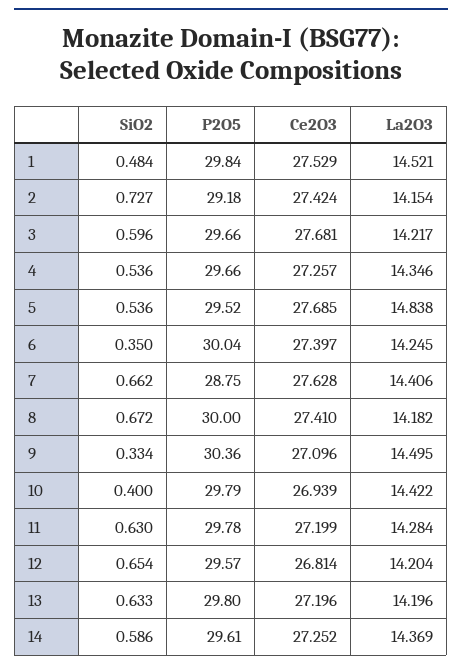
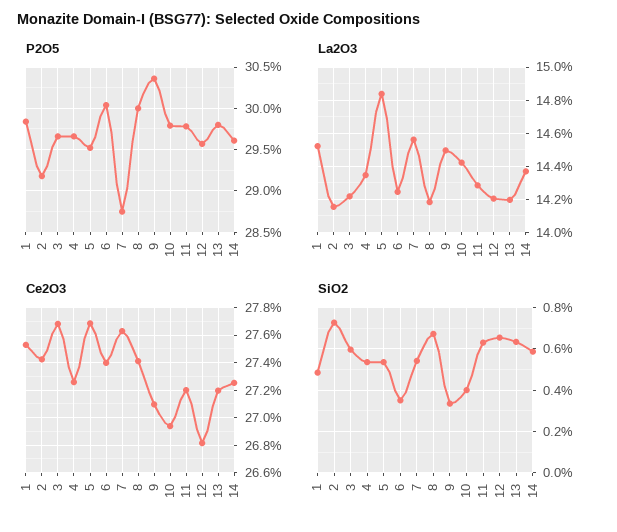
SiO2, 7: 0.662 -> 0.55
La2O3, 7: 14.406 -> 14.55

